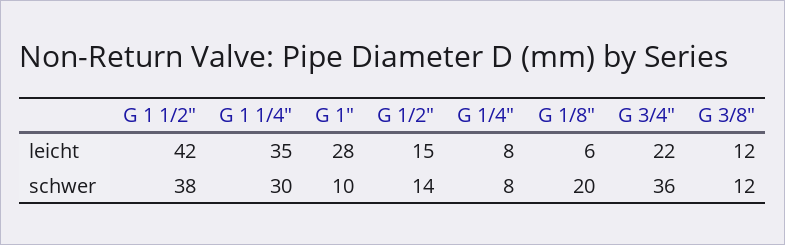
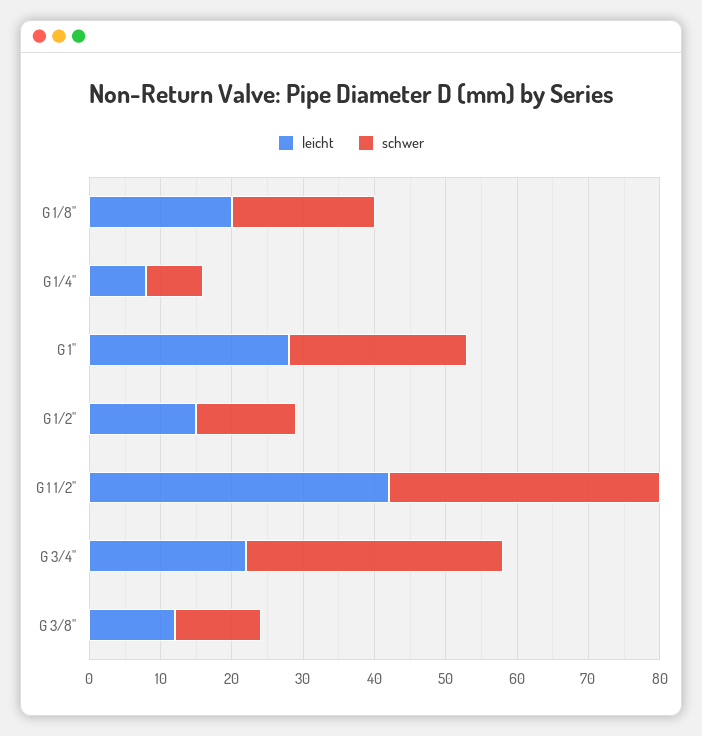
leicht, G 1 1/4": 35 -> none
leicht, G 1/8": 6 -> 20
schwer, G 1 1/4": 30 -> none
schwer, G 1": 10 -> 25

